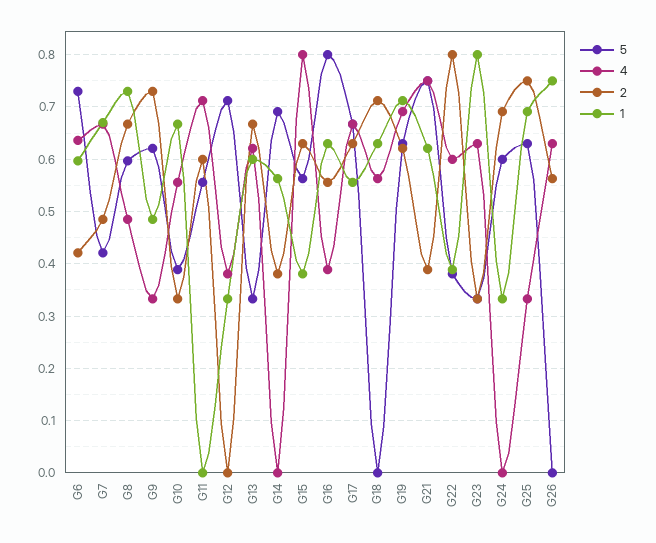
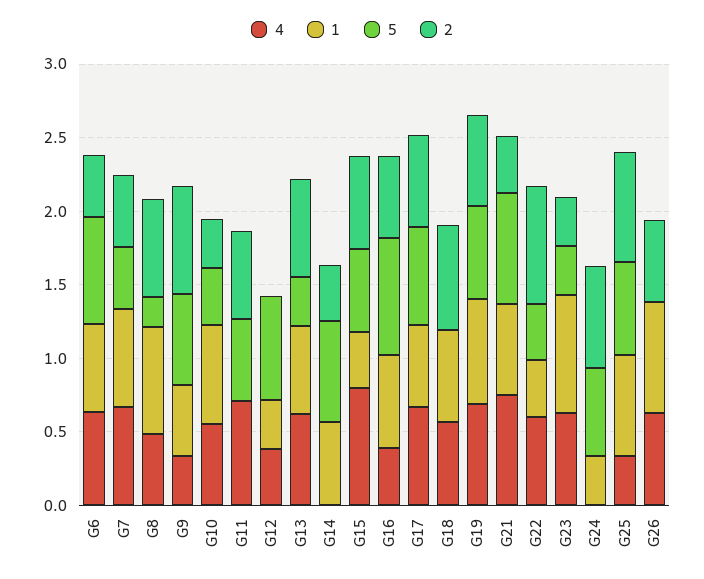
5, G8: 0.6 -> 0.2

